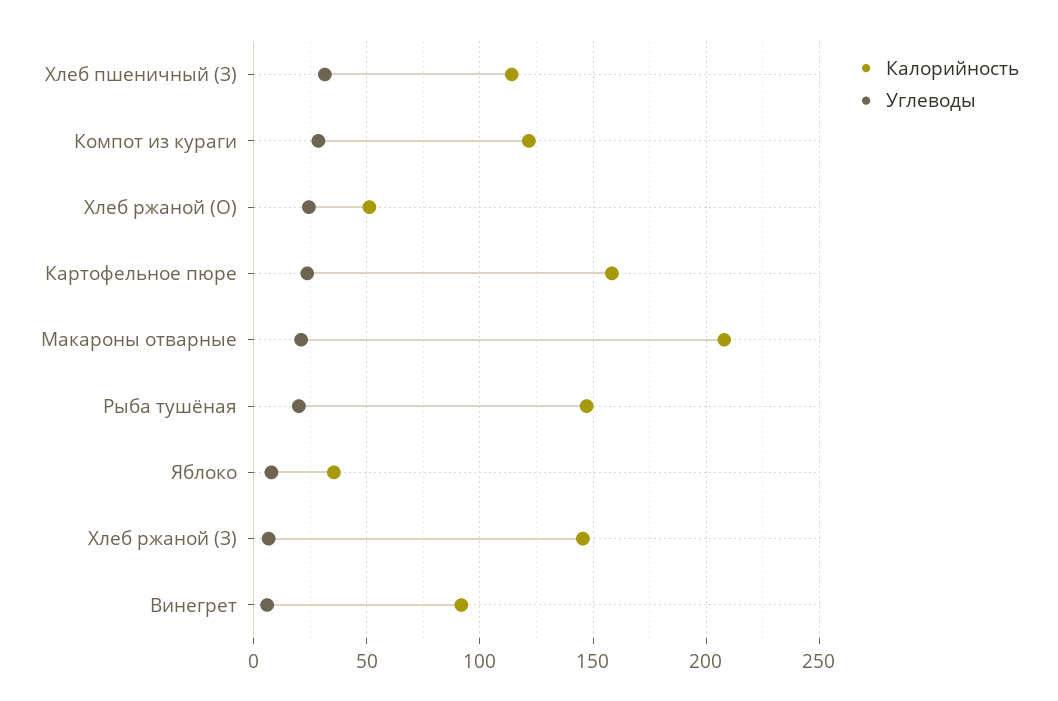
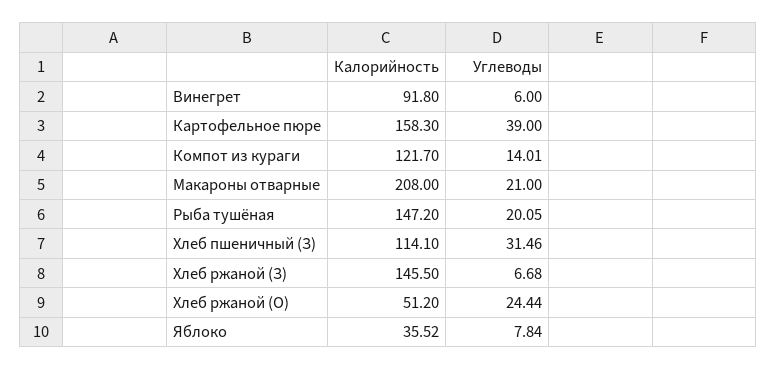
Углеводы, Компот из кураги: 30 -> 14.01
Углеводы, Картофельное пюре: 25 -> 39

